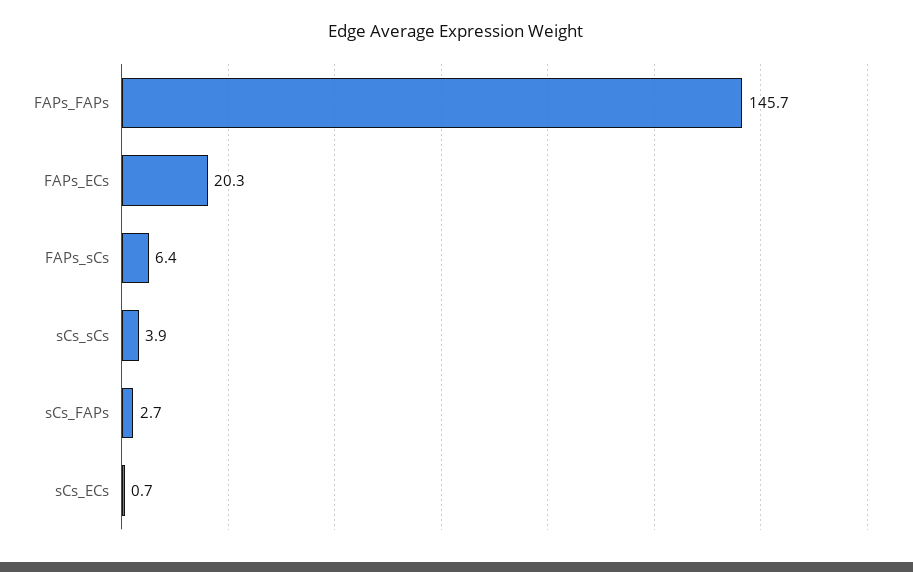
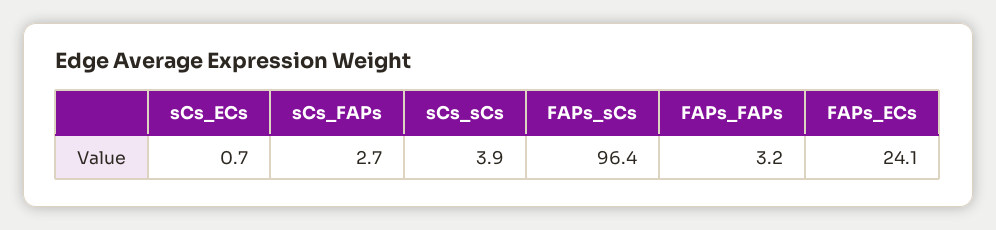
FAPs_FAPs: 145.7 -> 3.2
FAPs_ECs: 20.3 -> 24.1
FAPs_sCs: 6.4 -> 96.4

